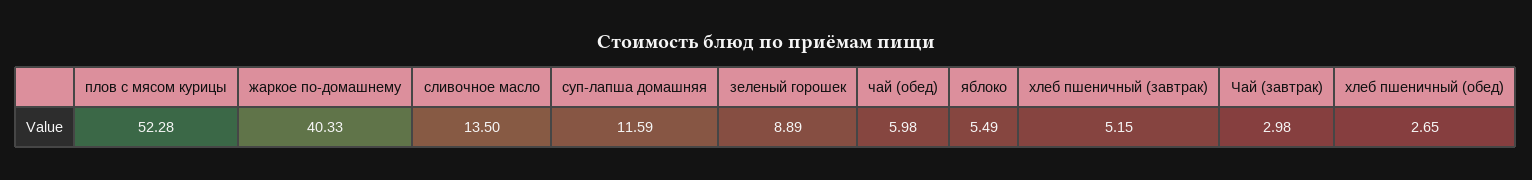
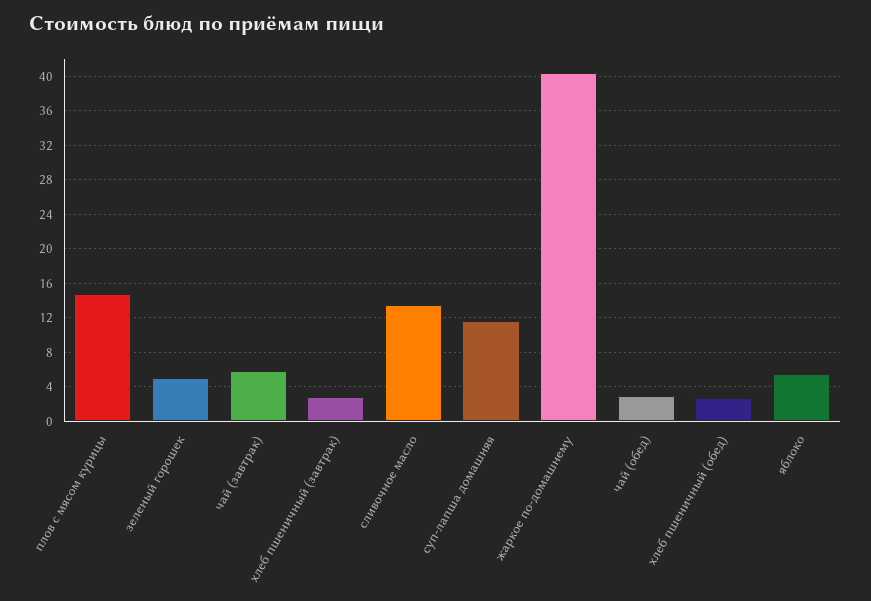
плов с мясом курицы: 52.28 -> 15
зеленый горошек: 8.89 -> 5
чай (обед): 5.98 -> 3
хлеб пшеничный (завтрак): 5.15 -> 3
Чай (завтрак): 2.98 -> 6

